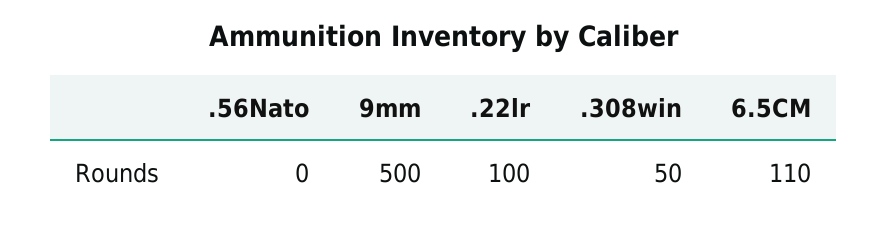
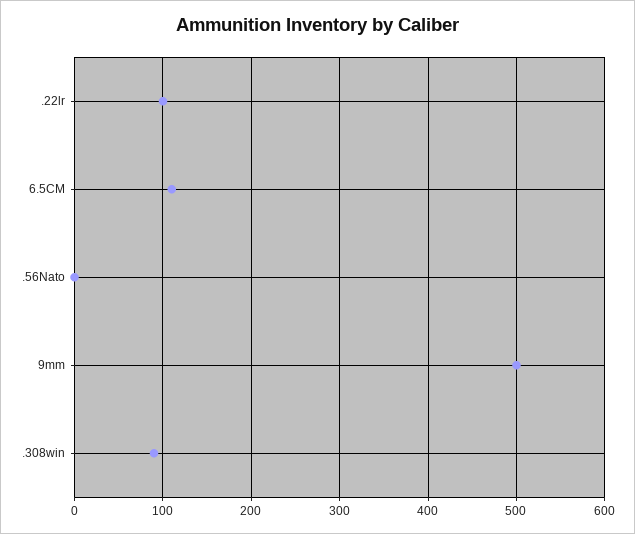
.308win: 50 -> 90

